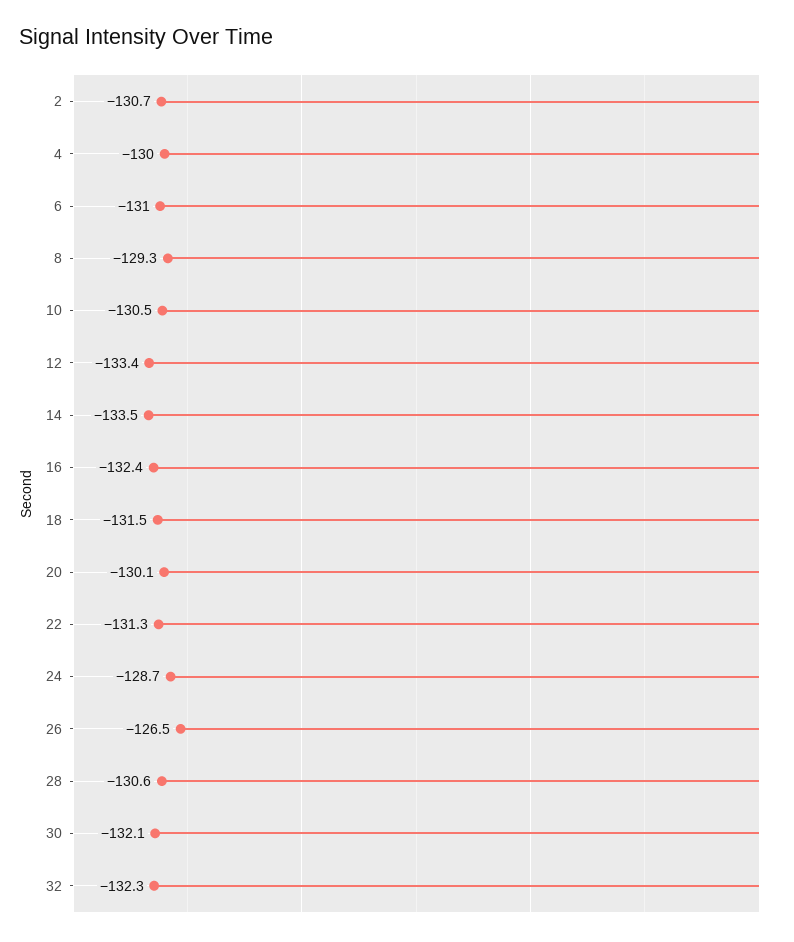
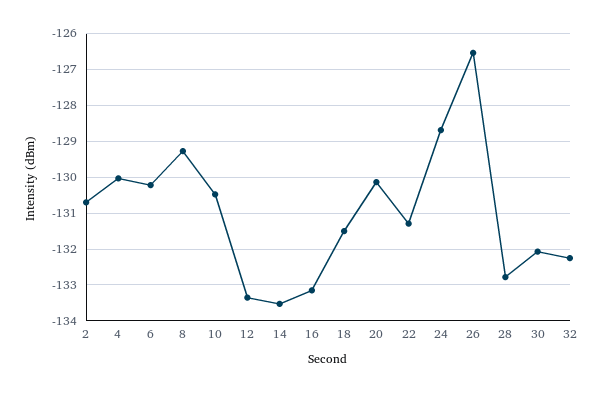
6: -131 -> -130.2
16: -132.4 -> -133.2
28: -130.6 -> -132.8

